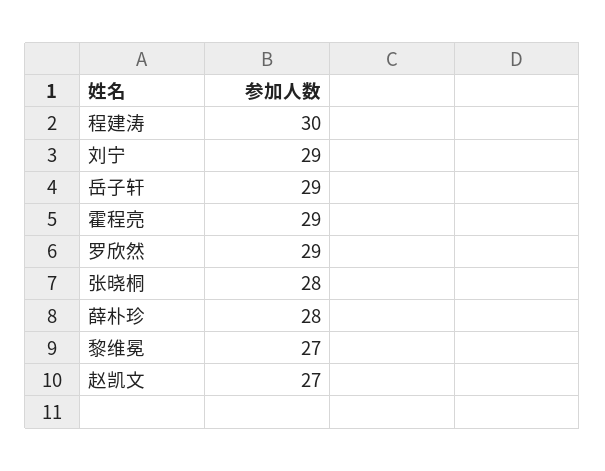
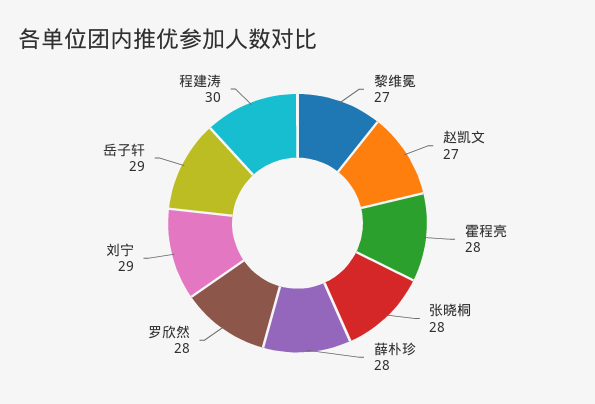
霍程亮: 29 -> 28
罗欣然: 29 -> 28

